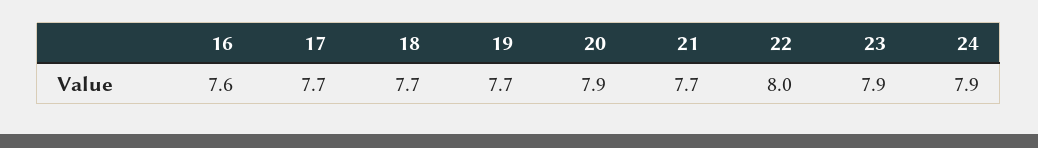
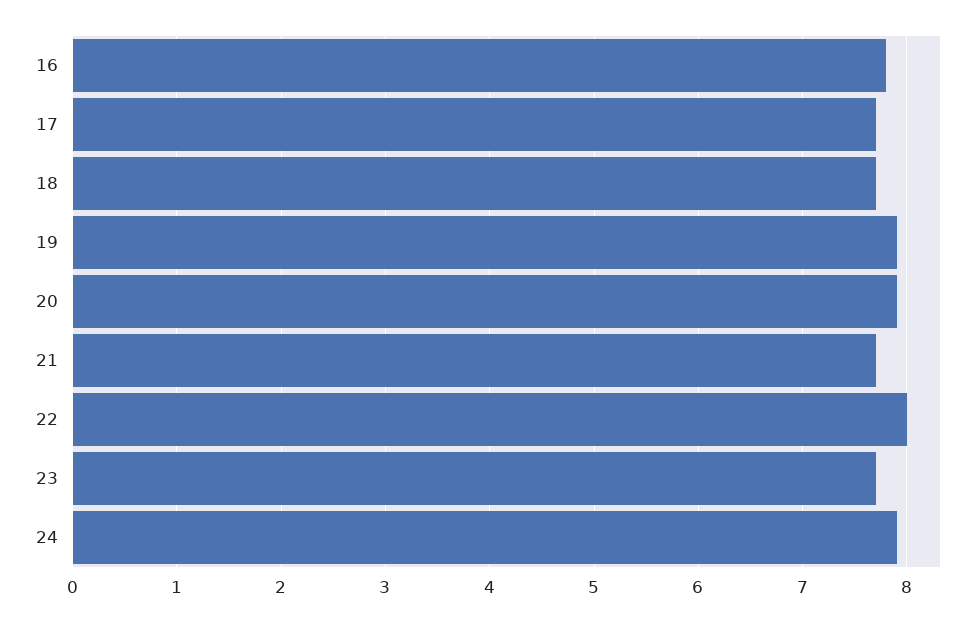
16: 7.6 -> 7.8
19: 7.7 -> 7.9
23: 7.9 -> 7.7

